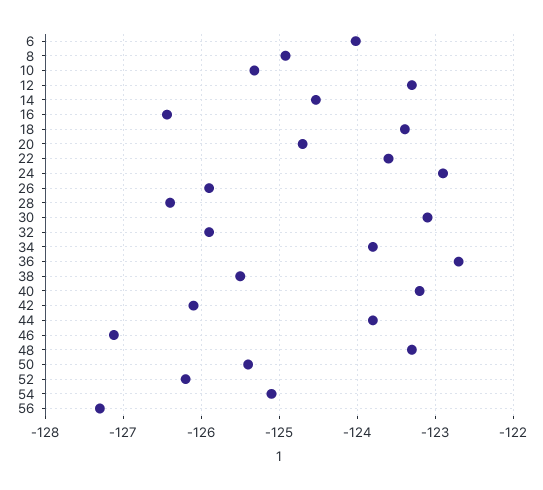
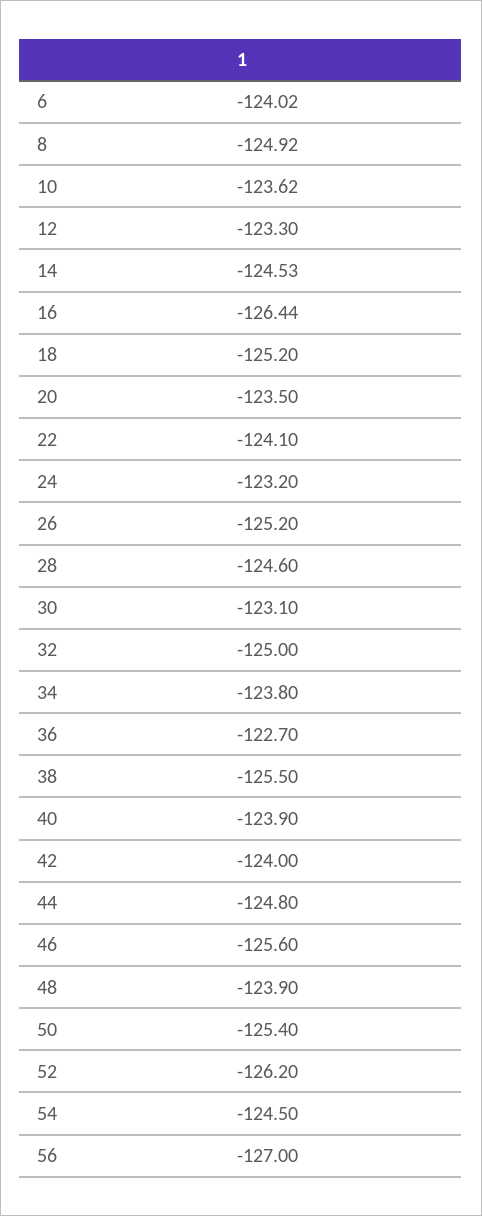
10: -125.3 -> -123.62
18: -123.4 -> -125.2
20: -124.7 -> -123.5
22: -123.6 -> -124.1
24: -122.9 -> -123.2
26: -125.9 -> -125.2
28: -126.4 -> -124.6
32: -125.9 -> -125
40: -123.2 -> -123.9
42: -126.1 -> -124
44: -123.8 -> -124.8
46: -127.1 -> -125.6
48: -123.3 -> -123.9
54: -125.1 -> -124.5
56: -127.3 -> -127

